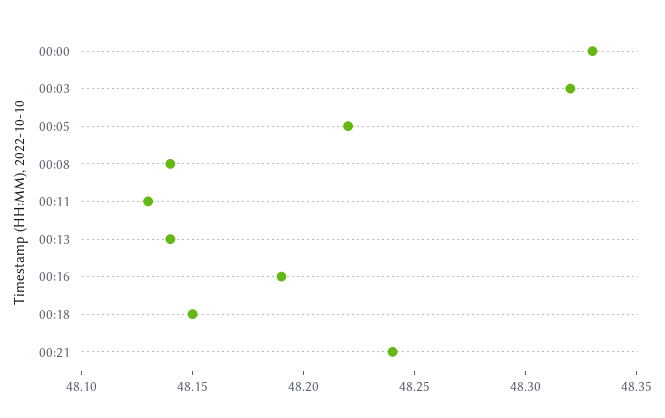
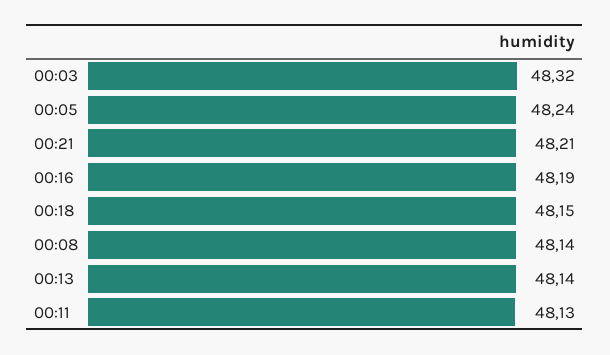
00:00: 48.33 -> none
00:05: 48.22 -> 48.24
00:21: 48.24 -> 48.21

